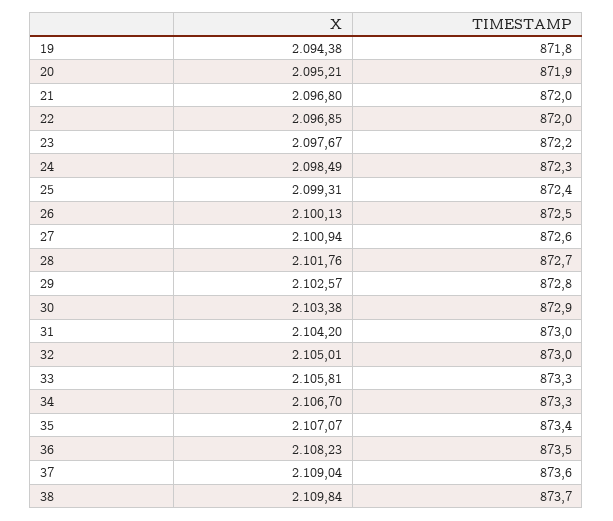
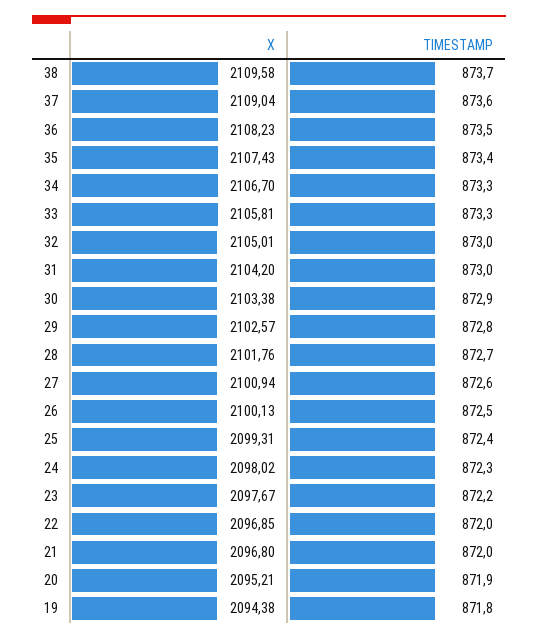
X, 24: 2098.49 -> 2098.02
X, 35: 2107.07 -> 2107.43
X, 38: 2109.84 -> 2109.58

